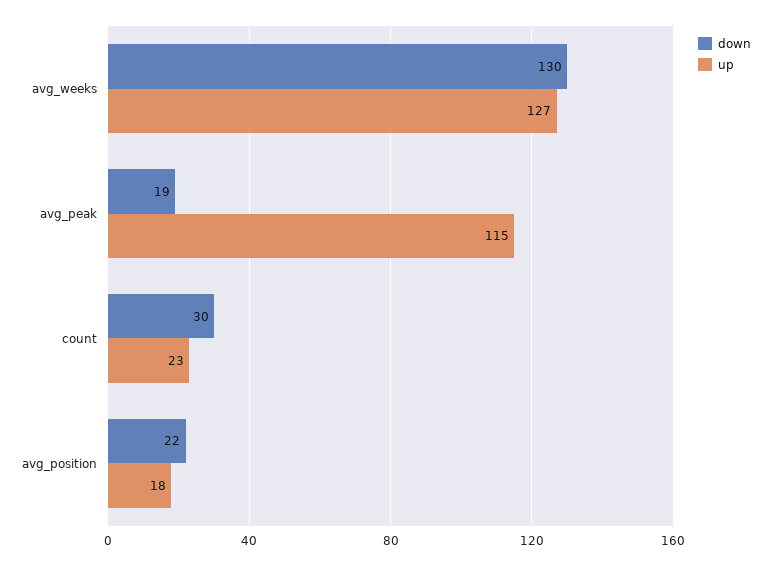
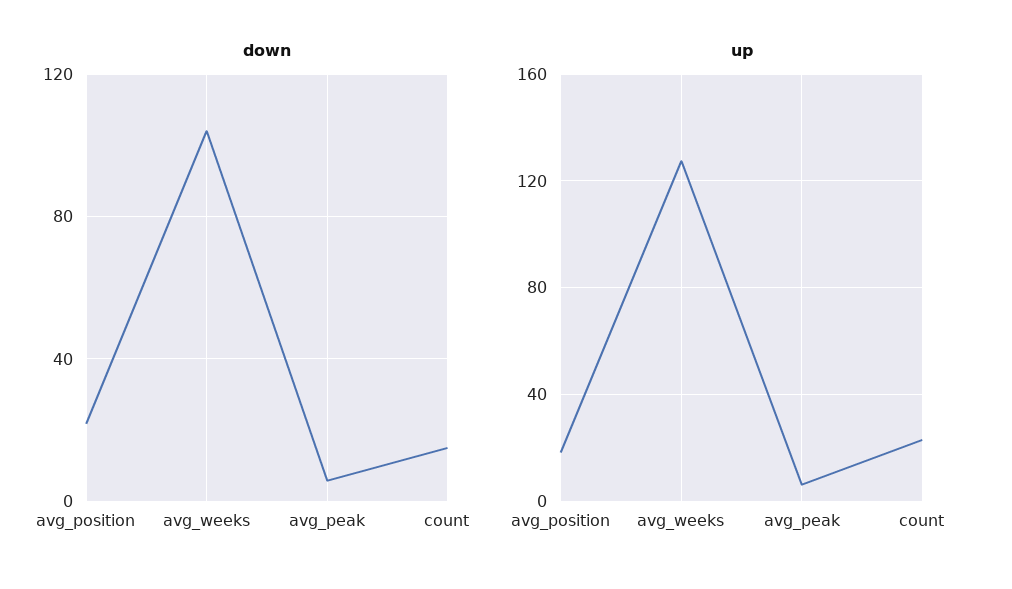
down, avg_weeks: 130 -> 105
down, avg_peak: 19 -> 5
up, avg_peak: 115 -> 5
down, count: 30 -> 15

